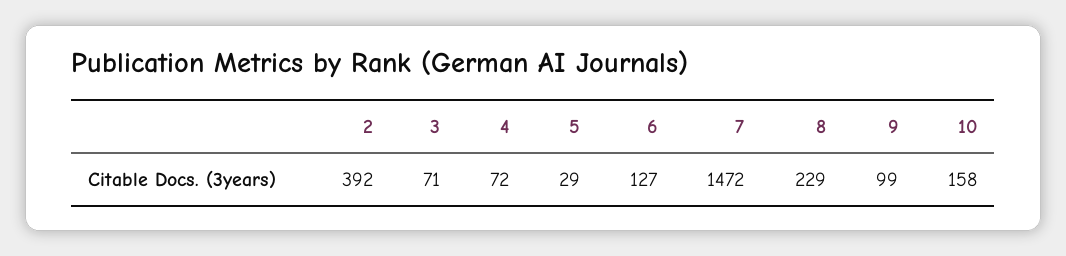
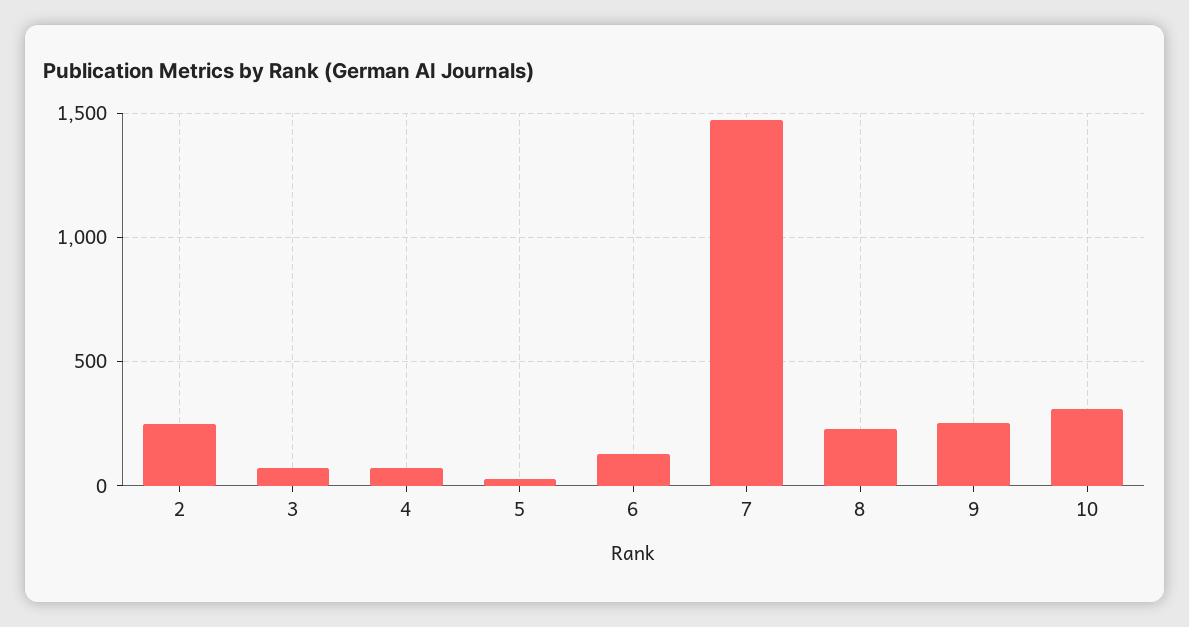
2: 392 -> 250
9: 99 -> 250
10: 158 -> 300

